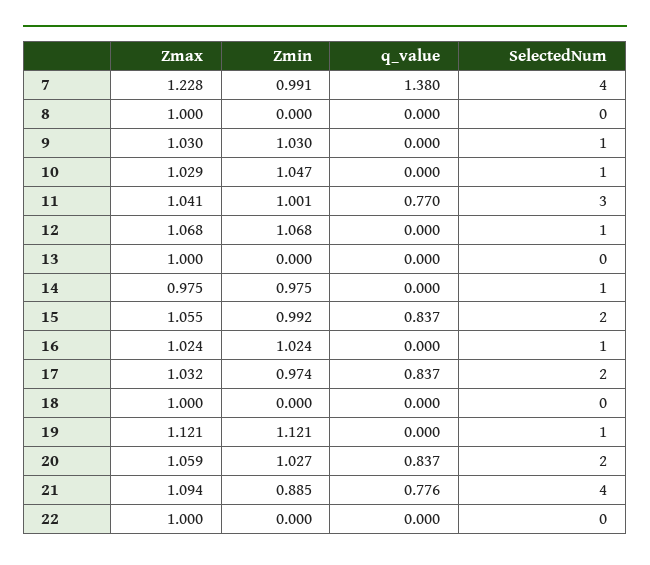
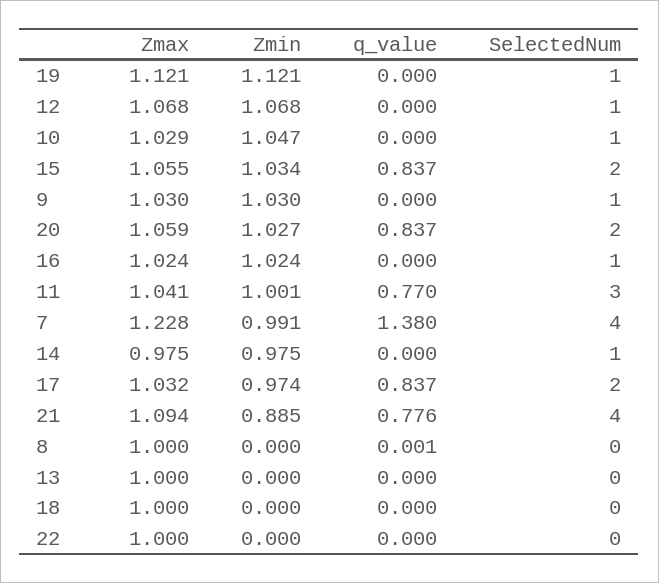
q_value, 8: 0 -> 0.001
Zmin, 15: 0.992 -> 1.034

